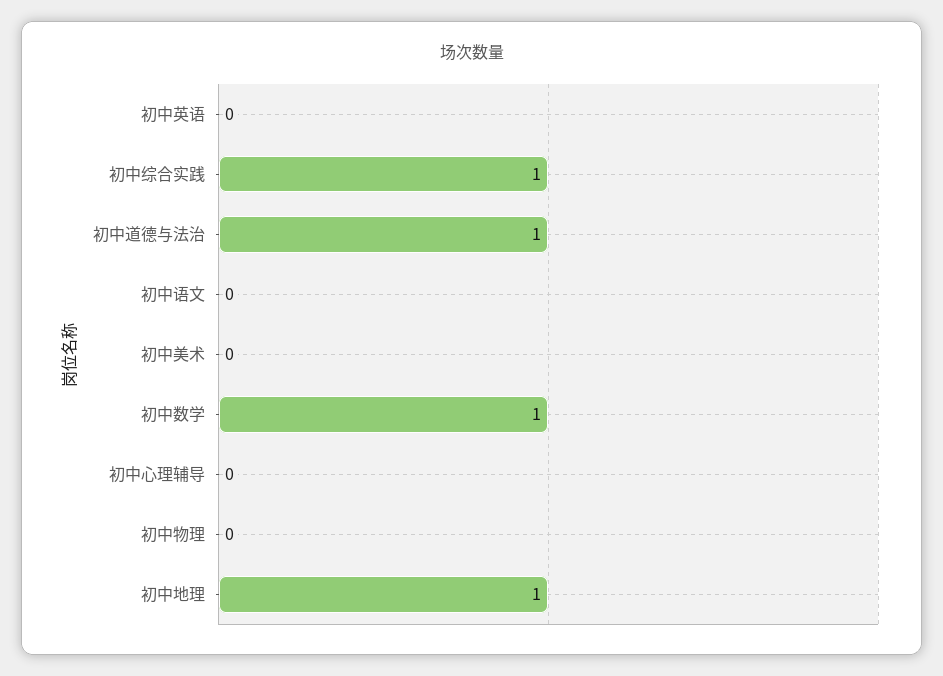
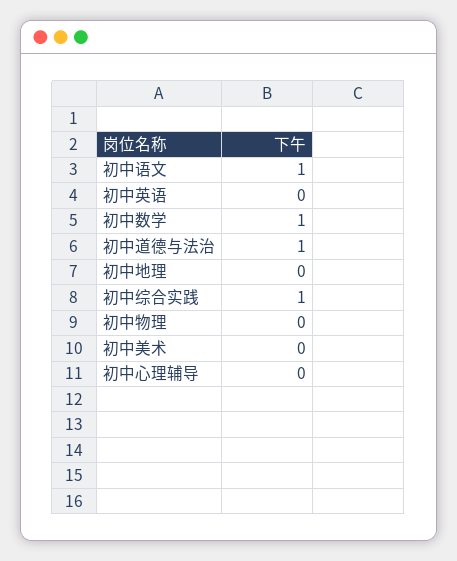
初中语文: 0 -> 1
初中地理: 1 -> 0

